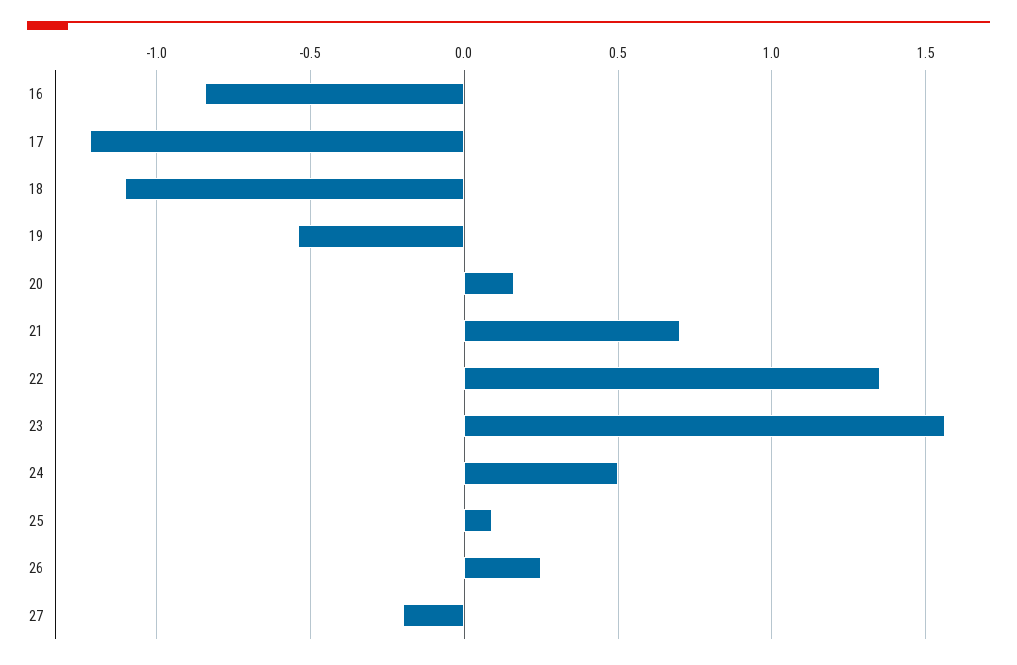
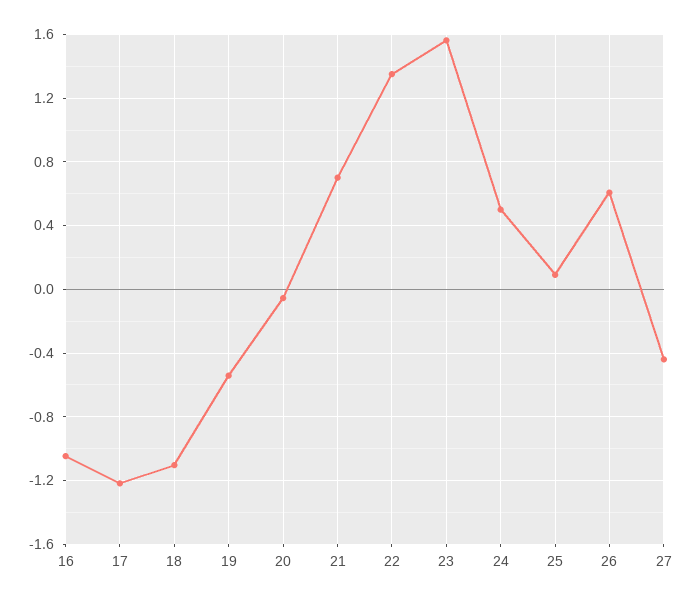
16: -0.85 -> -1.05
20: 0.15 -> -0.05
26: 0.25 -> 0.6
27: -0.2 -> -0.45

